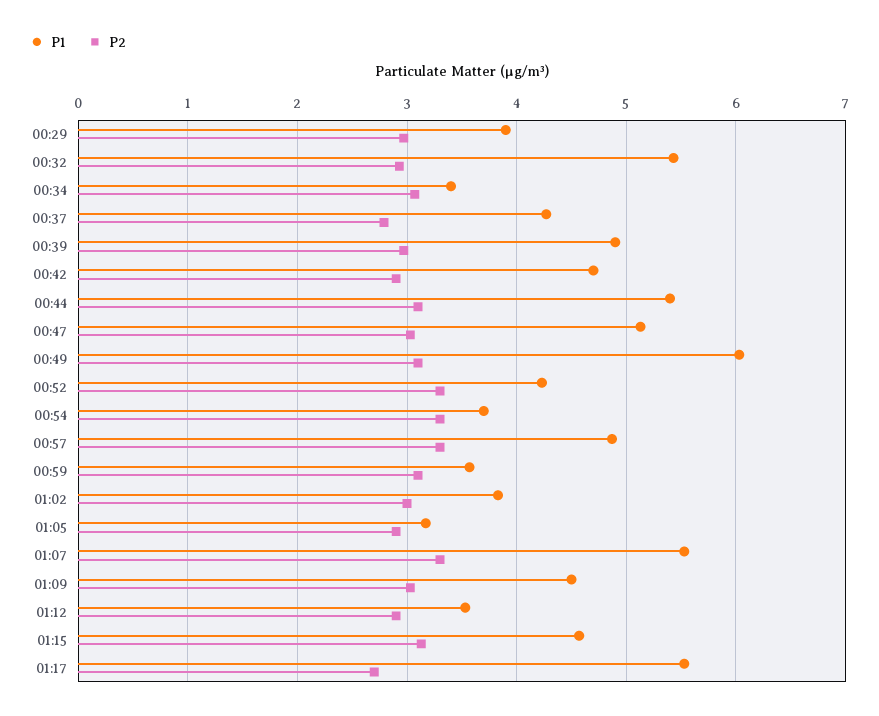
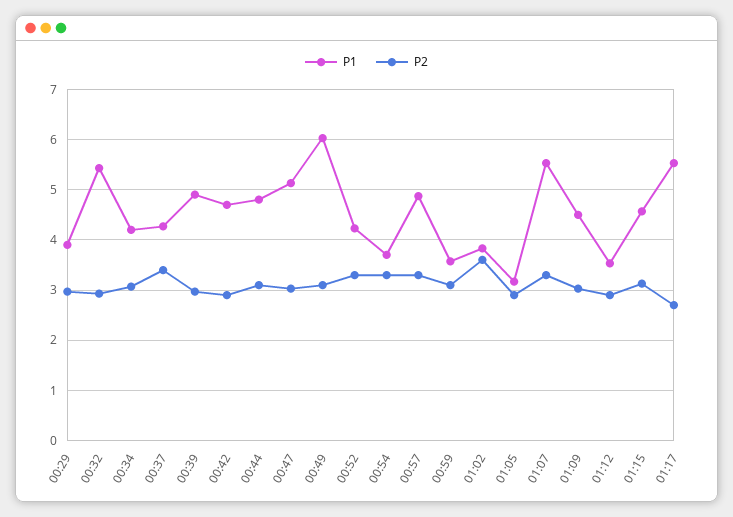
P1, 00:34: 3.4 -> 4.2
P2, 00:37: 2.8 -> 3.4
P1, 00:44: 5.4 -> 4.8
P2, 01:02: 3 -> 3.6

